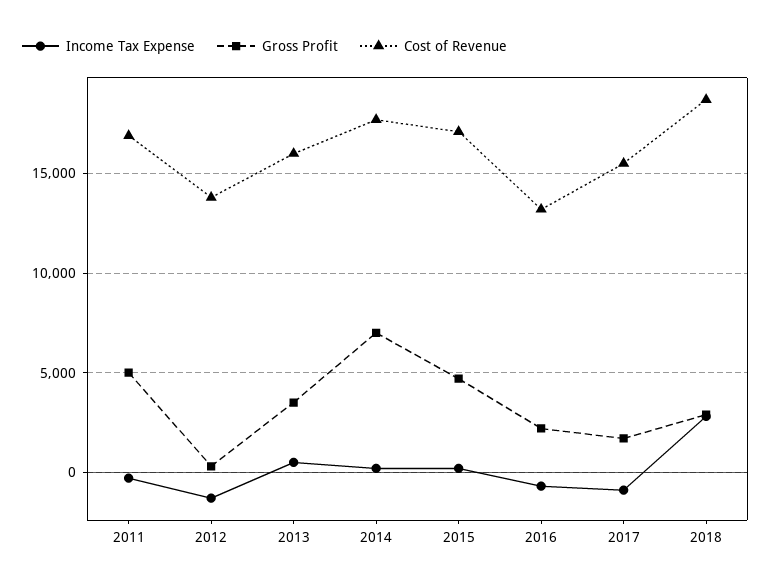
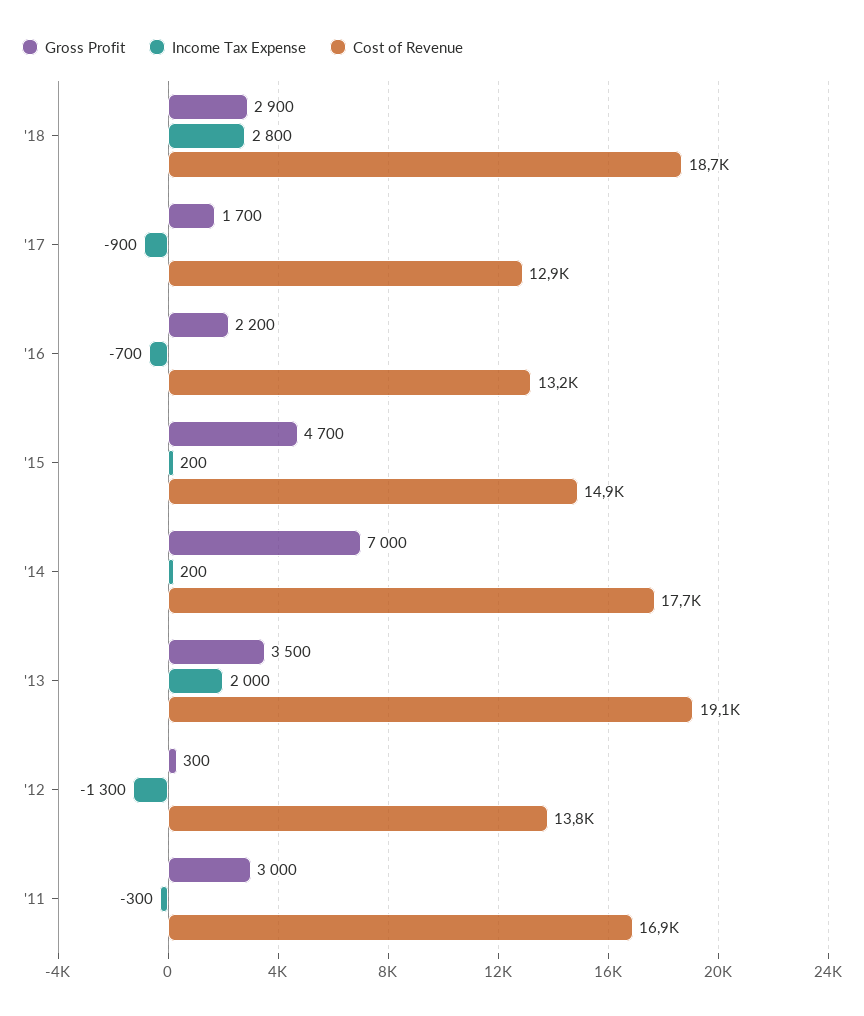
Gross Profit, 2011: 5000 -> 3000
Income Tax Expense, 2013: 500 -> 2000
Cost of Revenue, 2013: 16000 -> 19100
Cost of Revenue, 2015: 17000 -> 14900
Cost of Revenue, 2017: 15500 -> 12900

